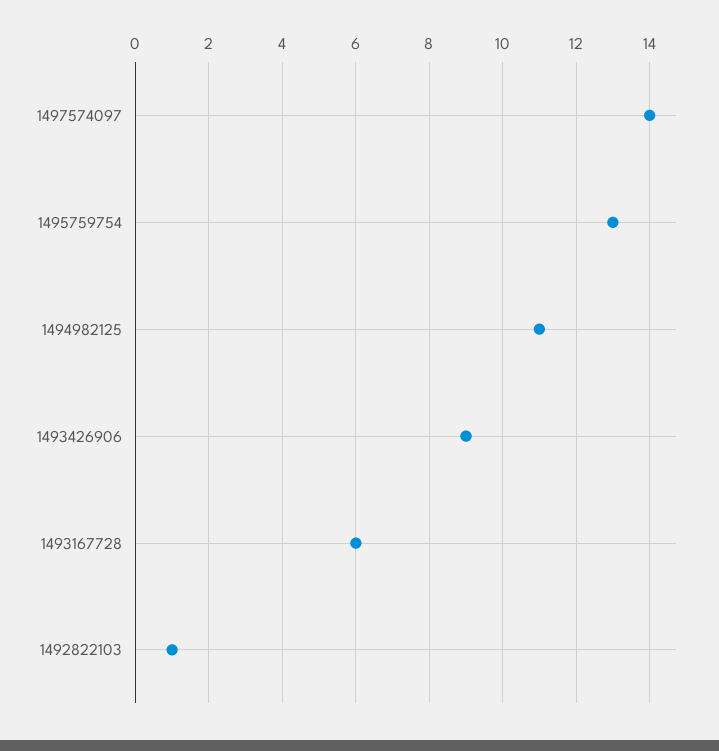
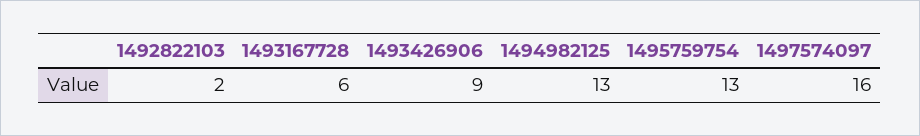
1497574097: 14 -> 16
1494982125: 11 -> 13
1492822103: 1 -> 2

